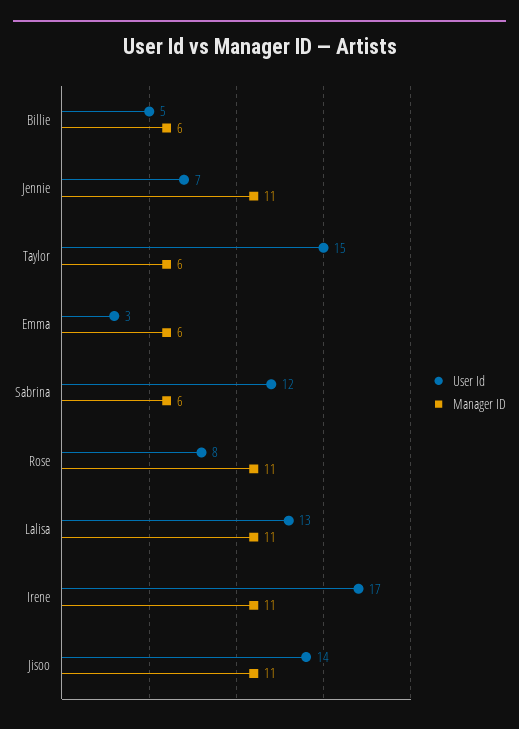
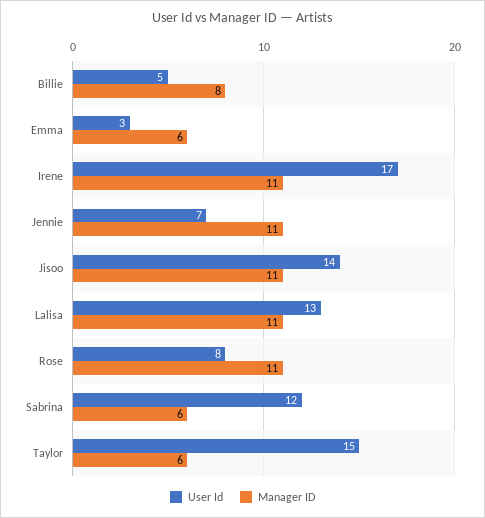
Manager ID, Billie: 6 -> 8

